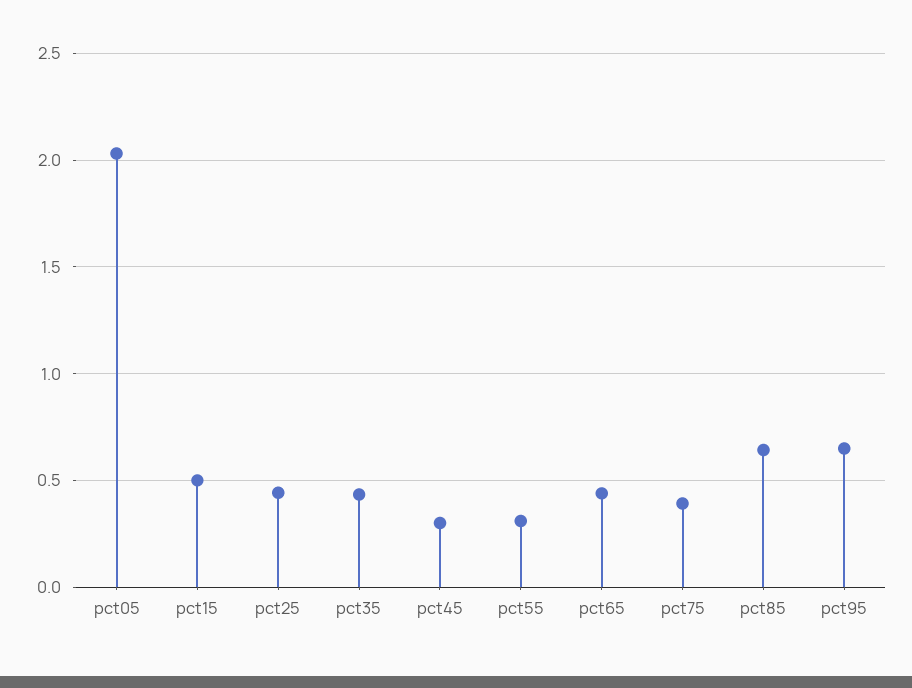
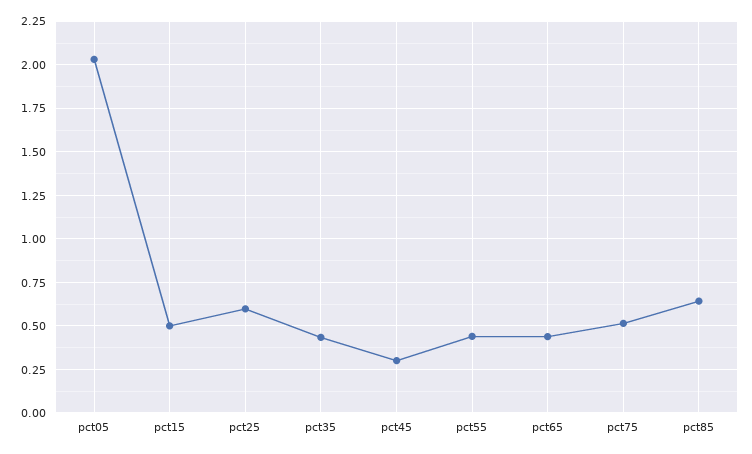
pct25: 0.45 -> 0.6
pct55: 0.3 -> 0.45
pct75: 0.4 -> 0.5
pct95: 0.65 -> none

